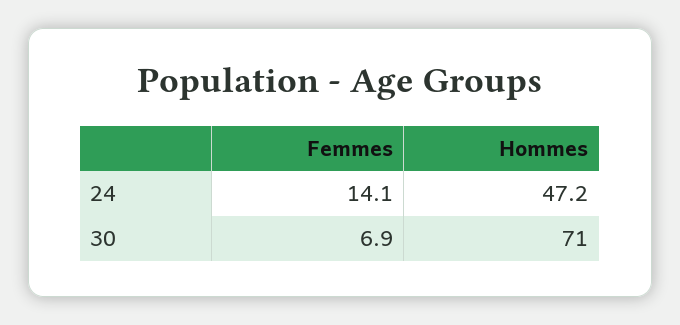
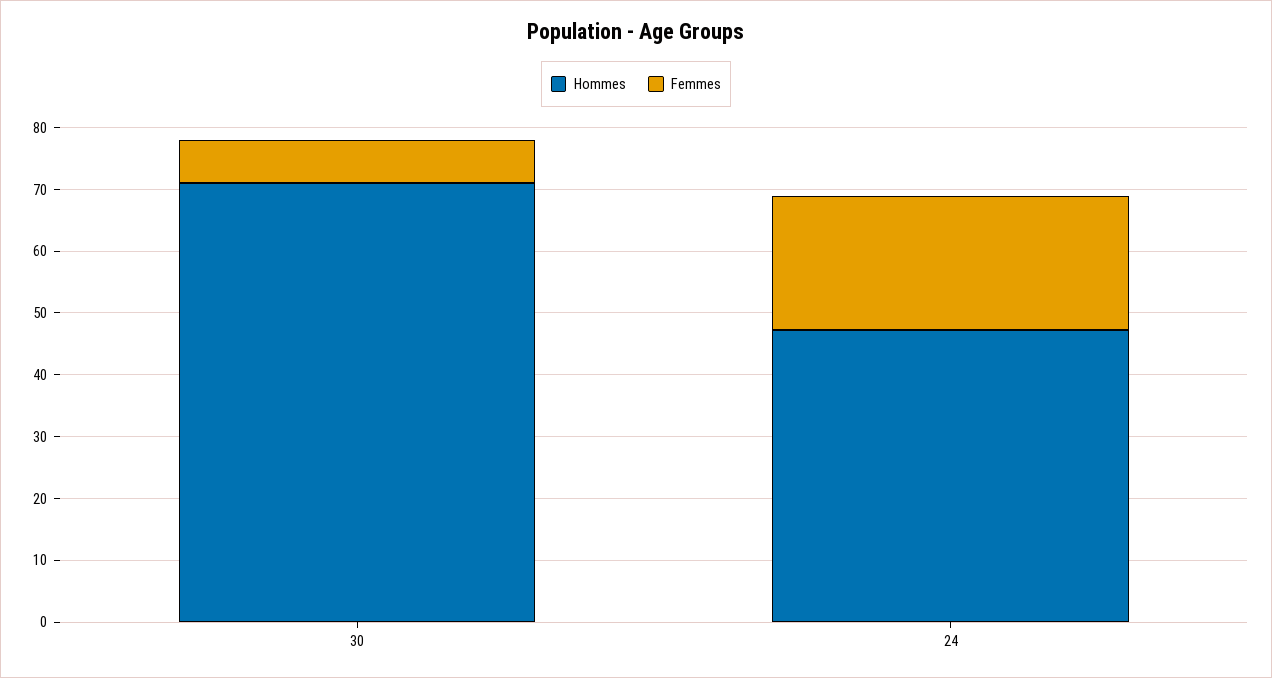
Femmes, 24: 14.1 -> 22

